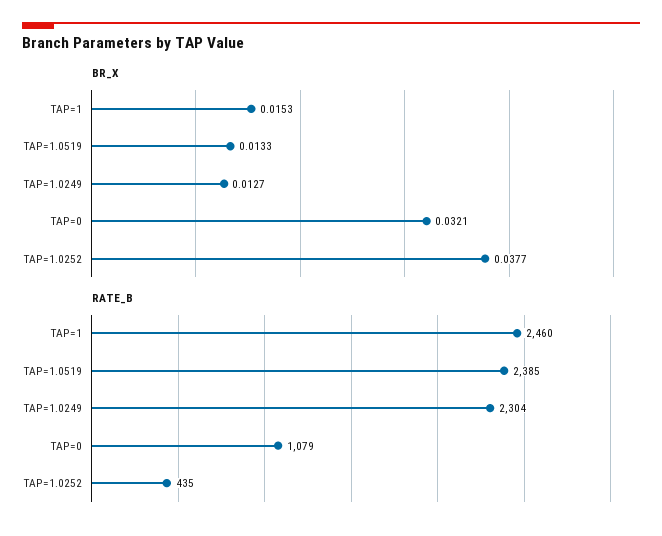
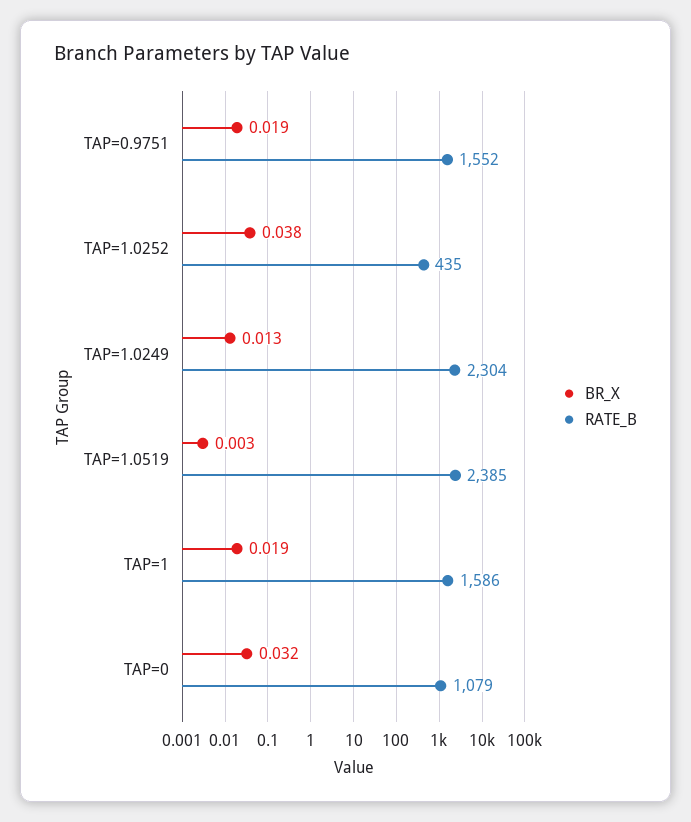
BR_X, TAP=1: 0.0153 -> 0.019
BR_X, TAP=1.0519: 0.0133 -> 0.003
RATE_B, TAP=1: 2460 -> 1586
BR_X, TAP=0.9751: none -> 0.019
RATE_B, TAP=0.9751: none -> 1552

